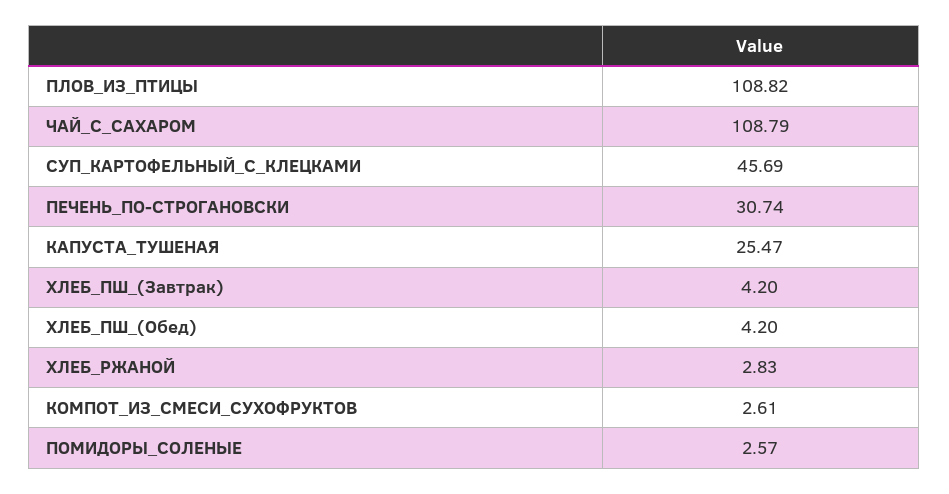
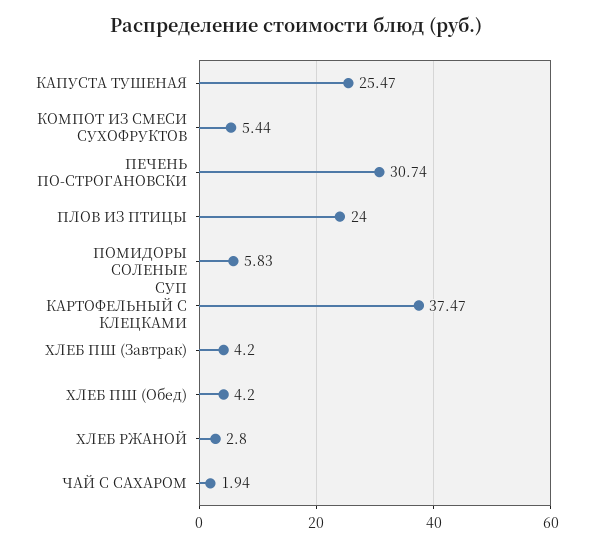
ПЛОВ_ИЗ_ПТИЦЫ: 108.82 -> 24
ЧАЙ_С_САХАРОМ: 108.79 -> 1.94
СУП_КАРТОФЕЛЬНЫЙ_С_КЛЕЦКАМИ: 45.69 -> 37.47
ХЛЕБ_РЖАНОЙ: 2.83 -> 2.8
КОМПОТ_ИЗ_СМЕСИ_СУХОФРУКТОВ: 2.61 -> 5.44
ПОМИДОРЫ_СОЛЕНЫЕ: 2.57 -> 5.83

